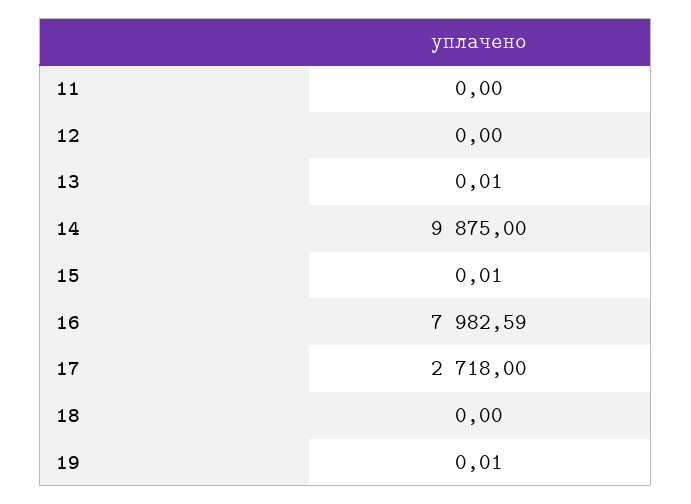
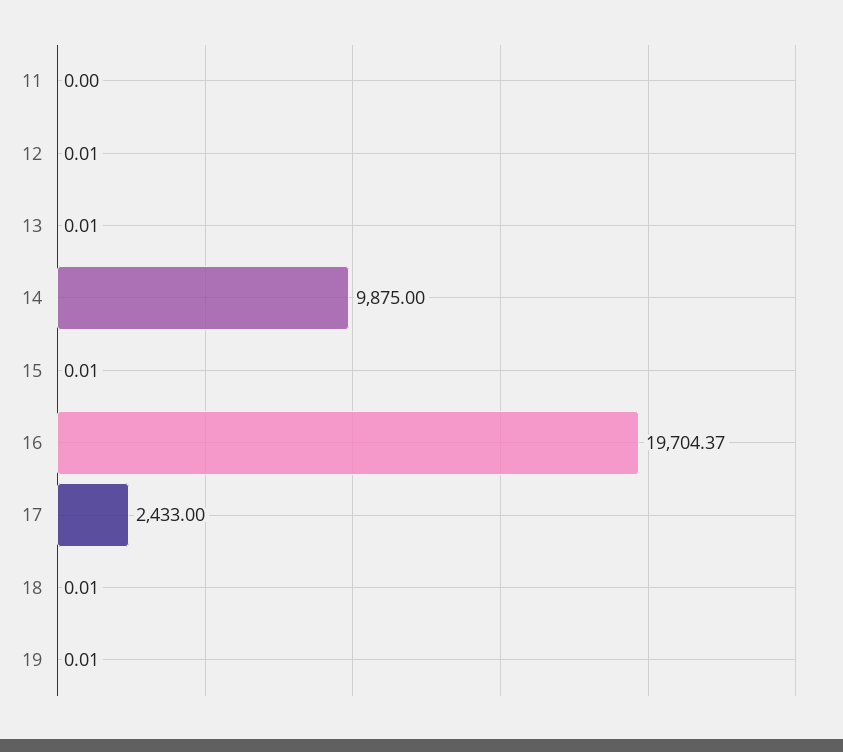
12: 0 -> 0.01
16: 7982.59 -> 19704.37
17: 2718 -> 2433
18: 0 -> 0.01

